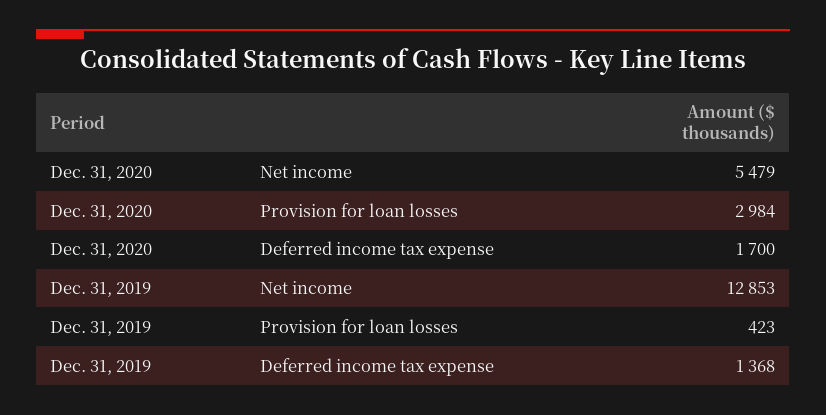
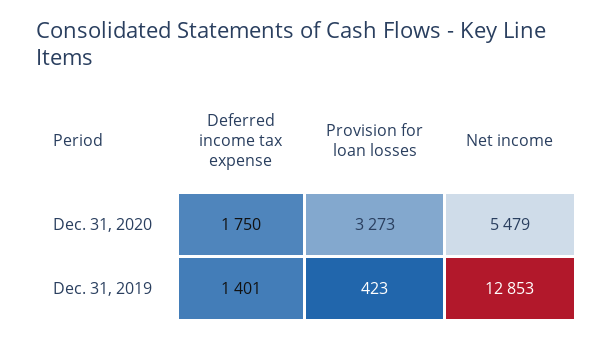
Dec. 31, 2020, Provision for loan losses: 2984 -> 3273
Dec. 31, 2020, Deferred income tax expense: 1700 -> 1750
Dec. 31, 2019, Deferred income tax expense: 1368 -> 1401

